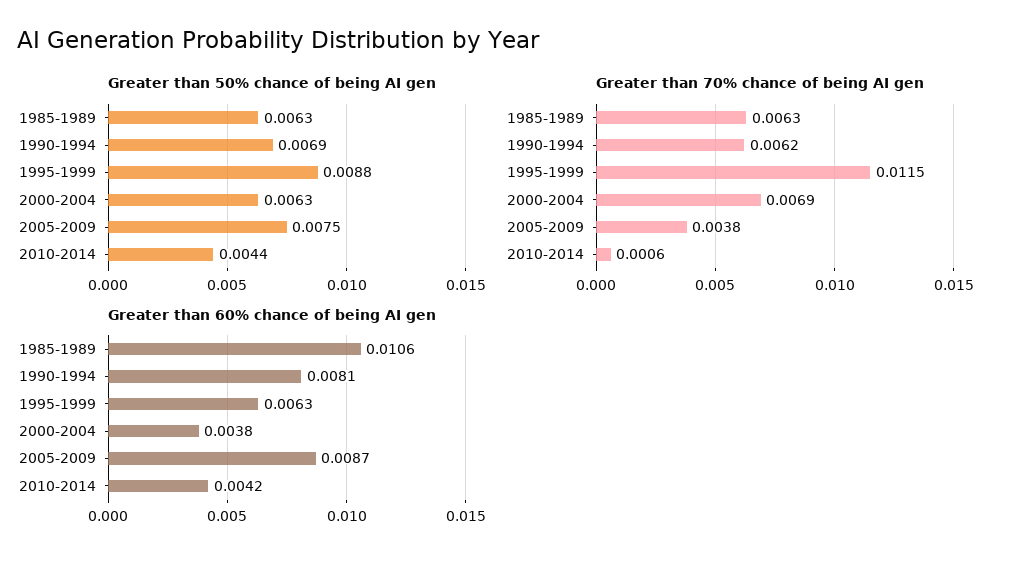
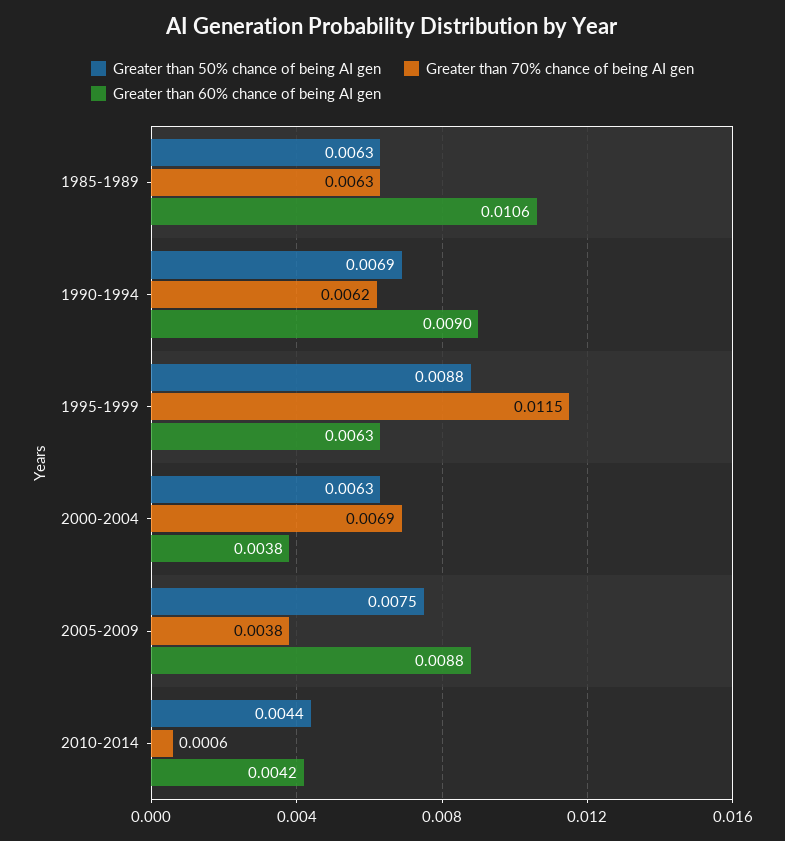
Greater than 60% chance of being AI gen, 1990-1994: 0.0081 -> 0.009
Greater than 60% chance of being AI gen, 2005-2009: 0.0087 -> 0.0088

